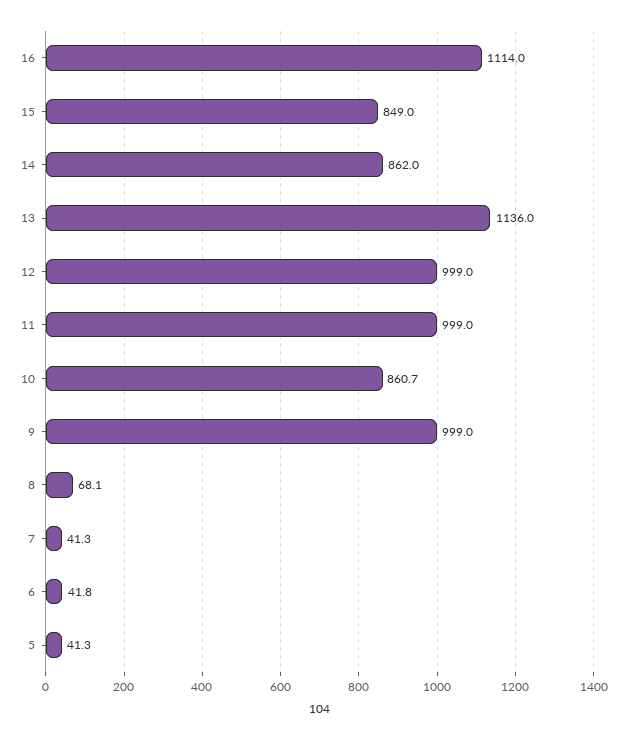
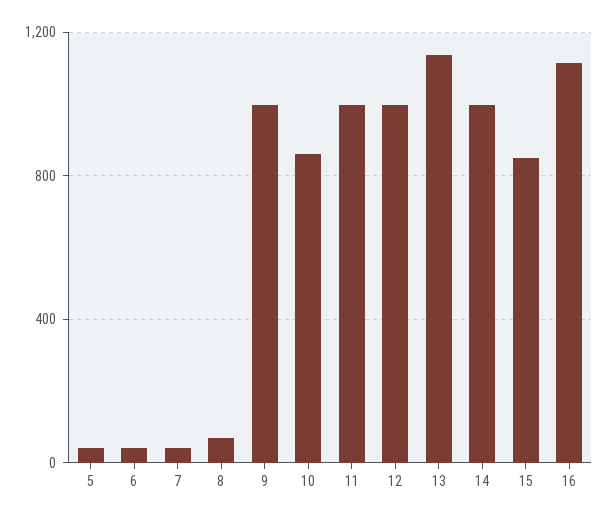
14: 862 -> 1000

